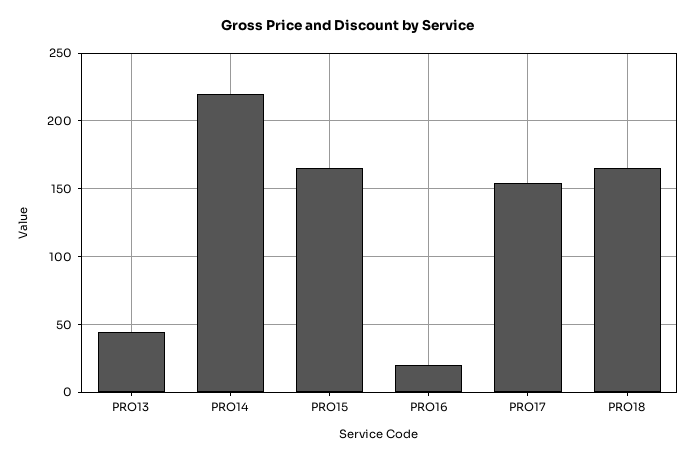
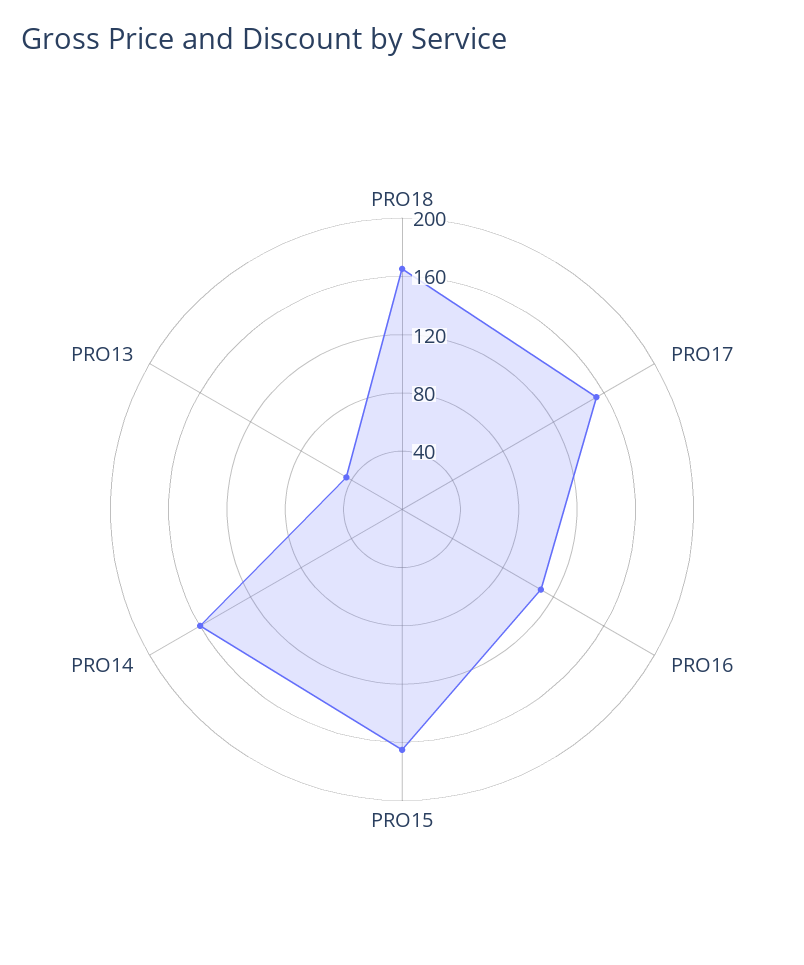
PRO14: 220 -> 160
PRO16: 20 -> 110

